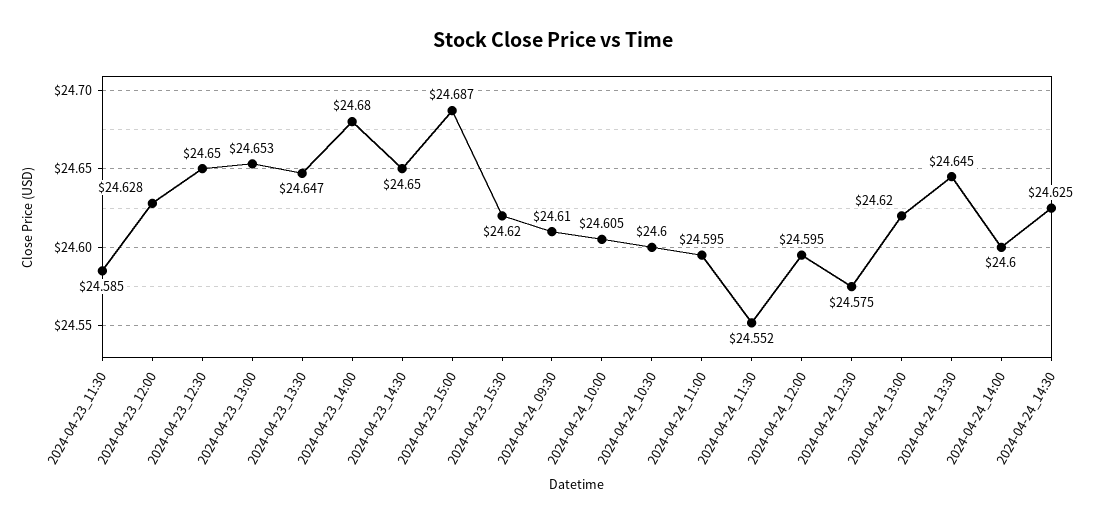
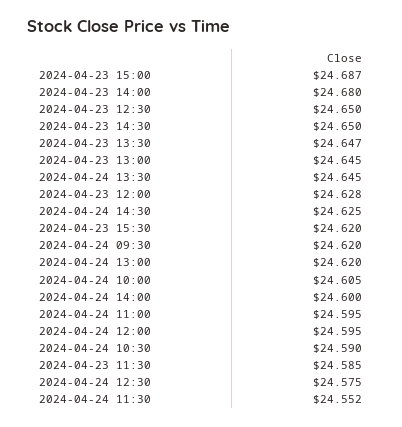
2024-04-23_13:00: 24.653 -> 24.645
2024-04-24_09:30: 24.61 -> 24.62
2024-04-24_10:30: 24.6 -> 24.59

